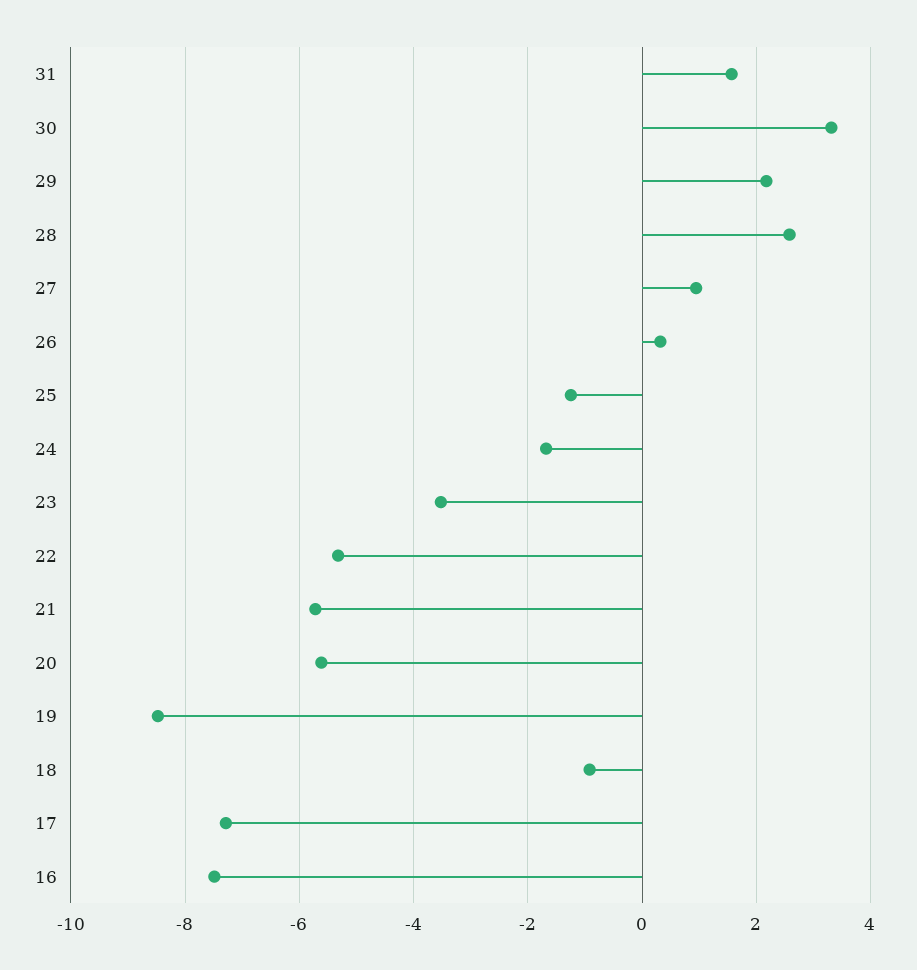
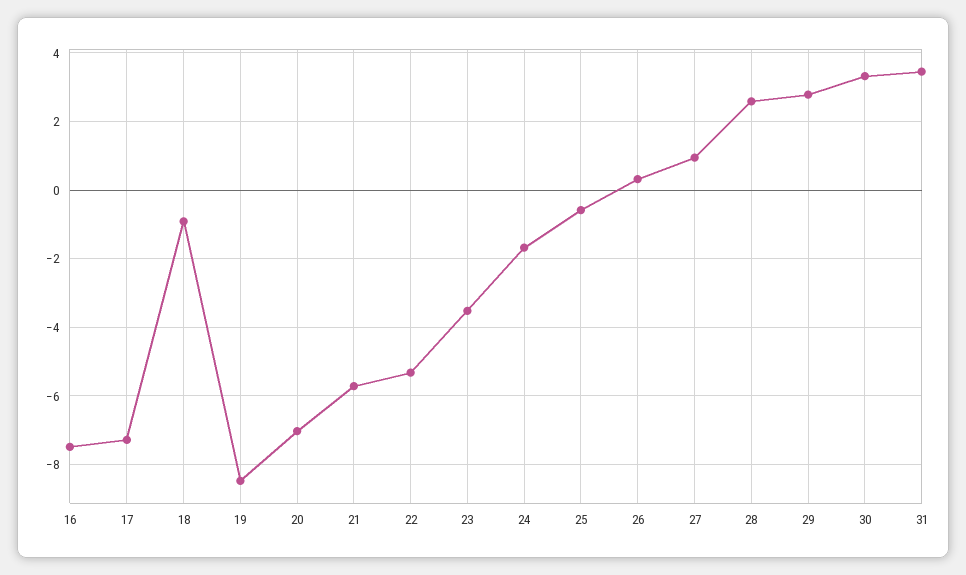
31: 1.6 -> 3.4
29: 2.2 -> 2.8
25: -1.2 -> -0.6
20: -5.6 -> -7

